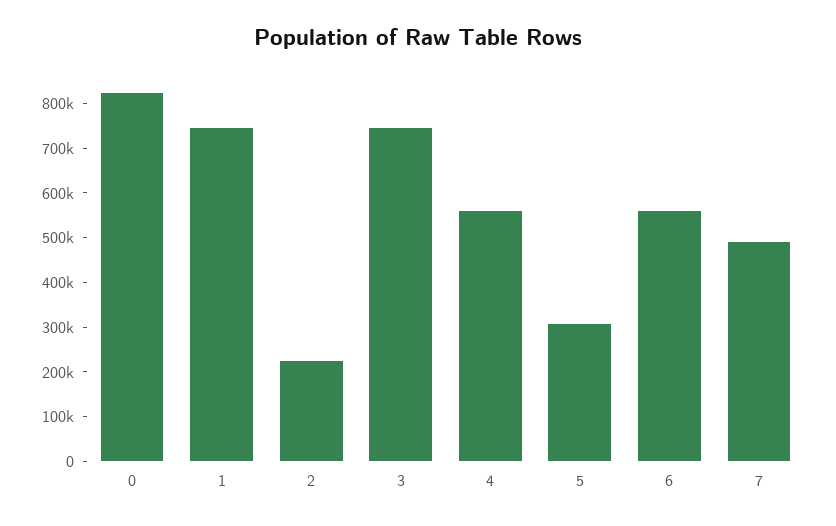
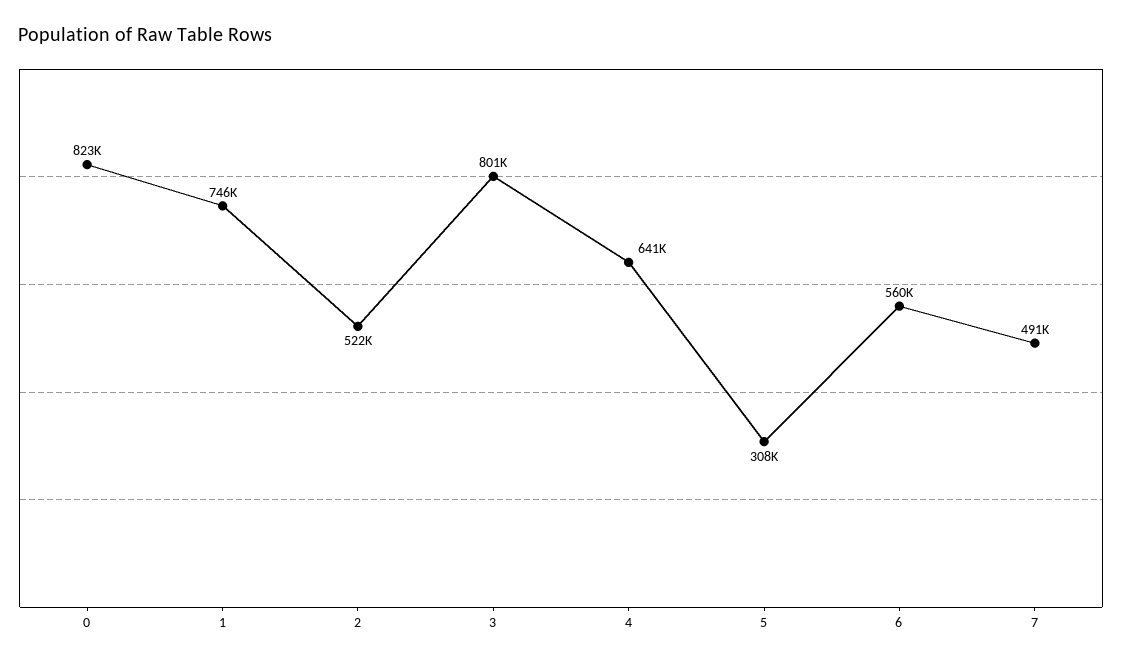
2: 220000 -> 522000
3: 740000 -> 801000
4: 560000 -> 641000

